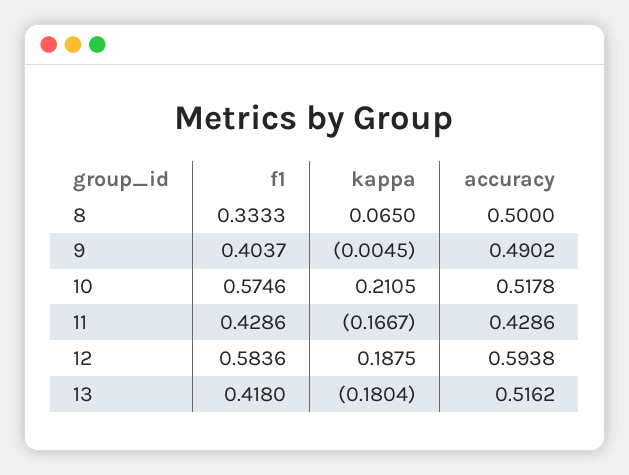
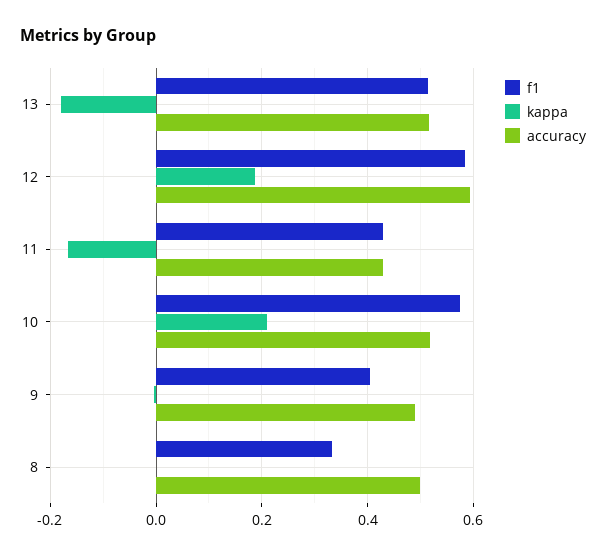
kappa, 8: 0.065 -> 0
f1, 13: 0.418 -> 0.52

